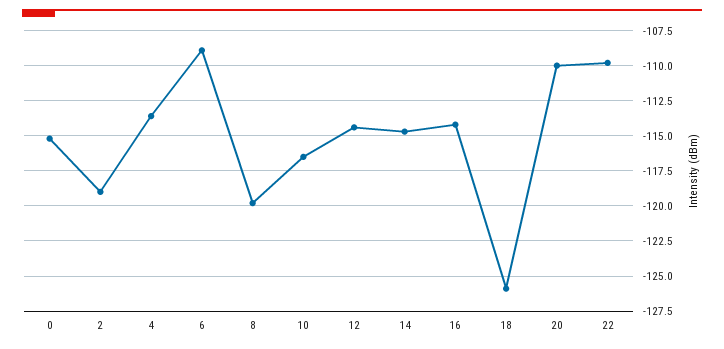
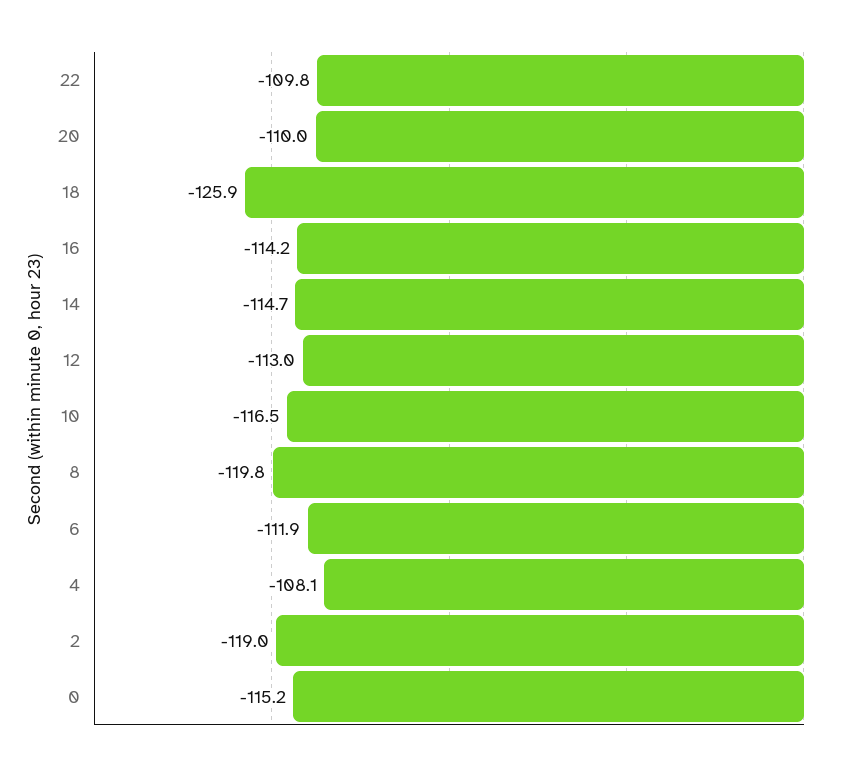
4: -113.5 -> -108.1
6: -109 -> -111.9
12: -114.5 -> -113

